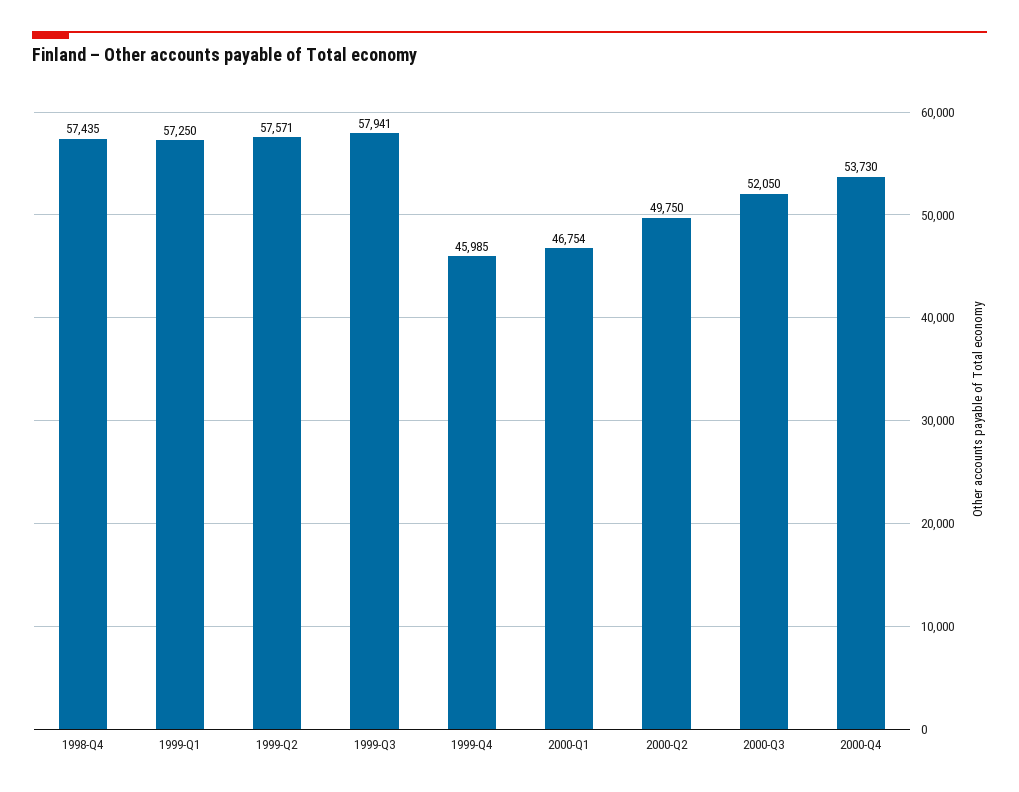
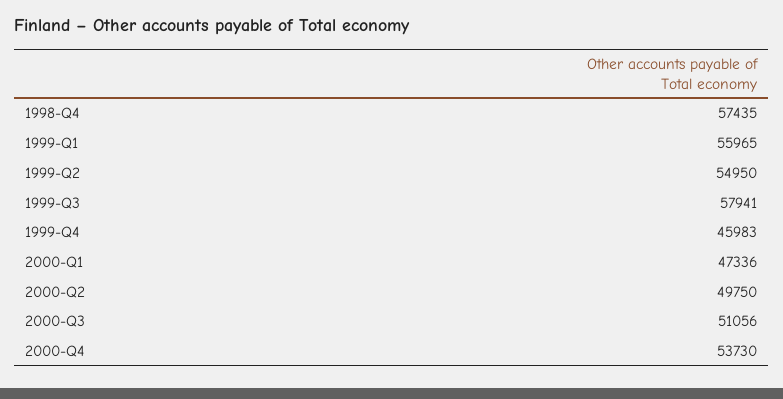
1999-Q1: 57250 -> 55965
1999-Q2: 57571 -> 54950
1999-Q4: 45985 -> 45983
2000-Q1: 46754 -> 47336
2000-Q3: 52050 -> 51056

